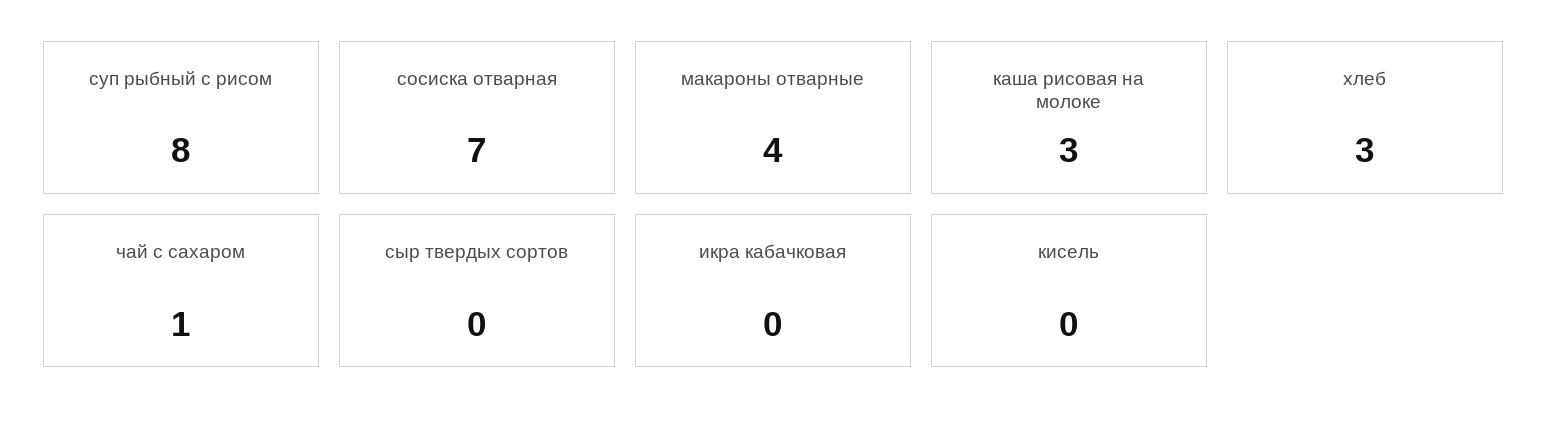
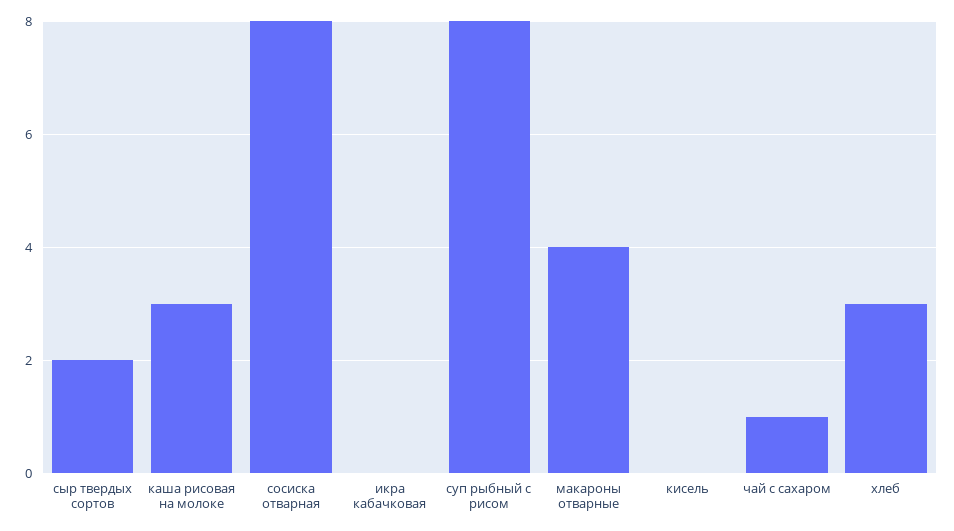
сосиска отварная: 7 -> 8
сыр твердых сортов: 0 -> 2

